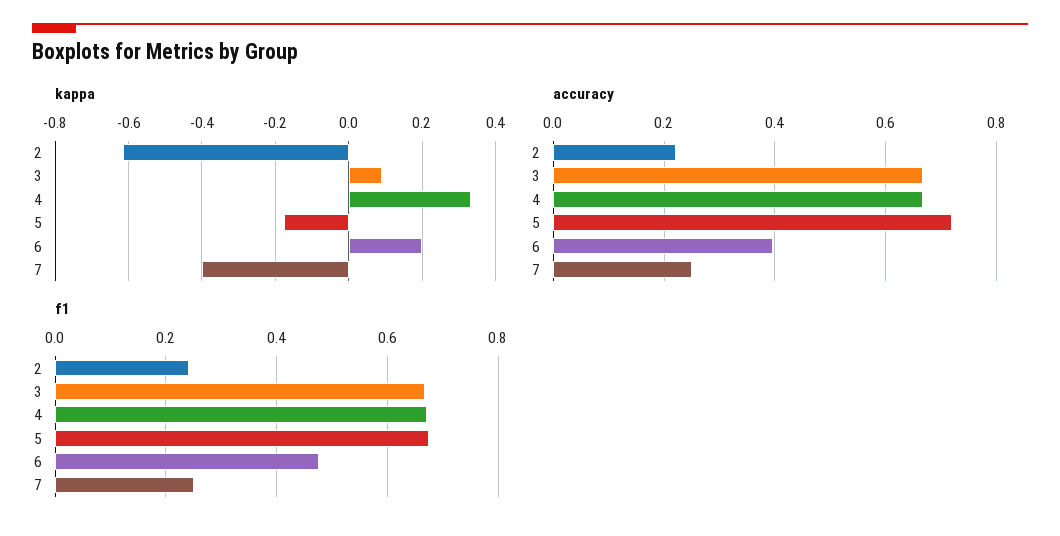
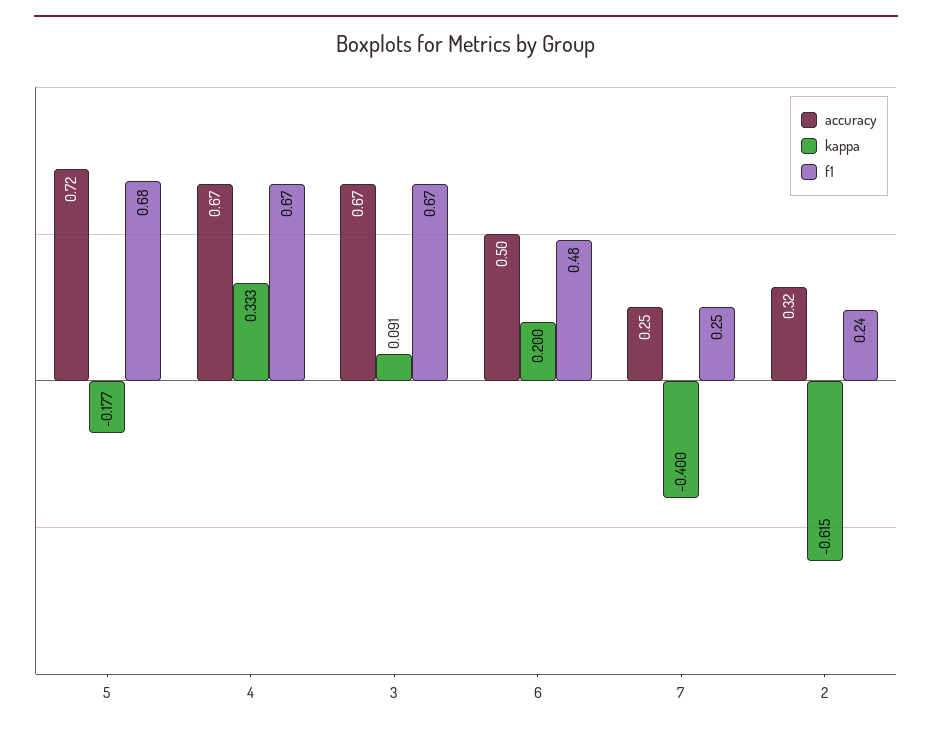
accuracy, 2: 0.22 -> 0.32
accuracy, 6: 0.4 -> 0.5

